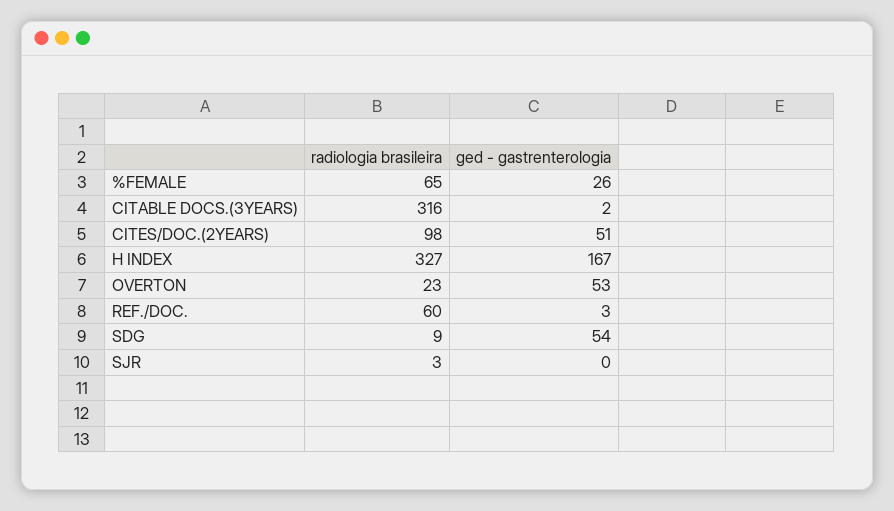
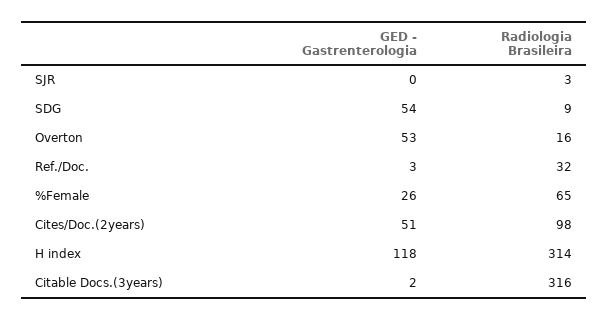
radiologia brasileira, H INDEX: 327 -> 314
ged - gastrenterologia, H INDEX: 167 -> 118
radiologia brasileira, OVERTON: 23 -> 16
radiologia brasileira, REF./DOC.: 60 -> 32

